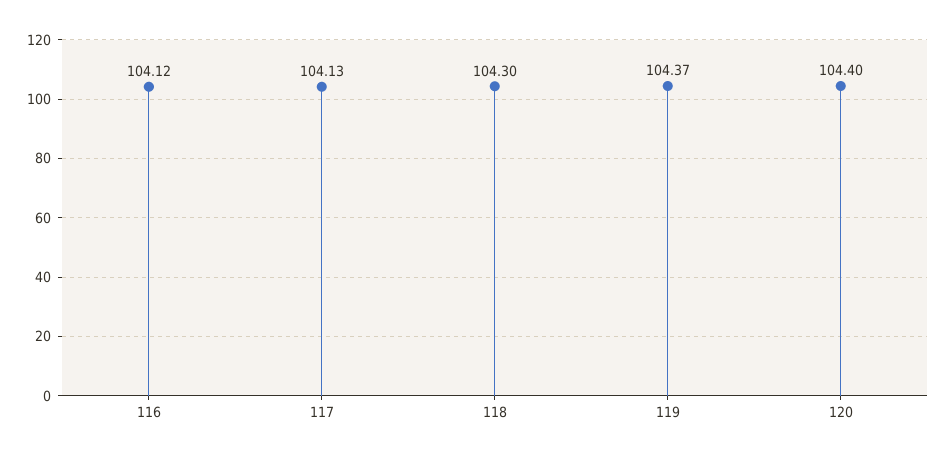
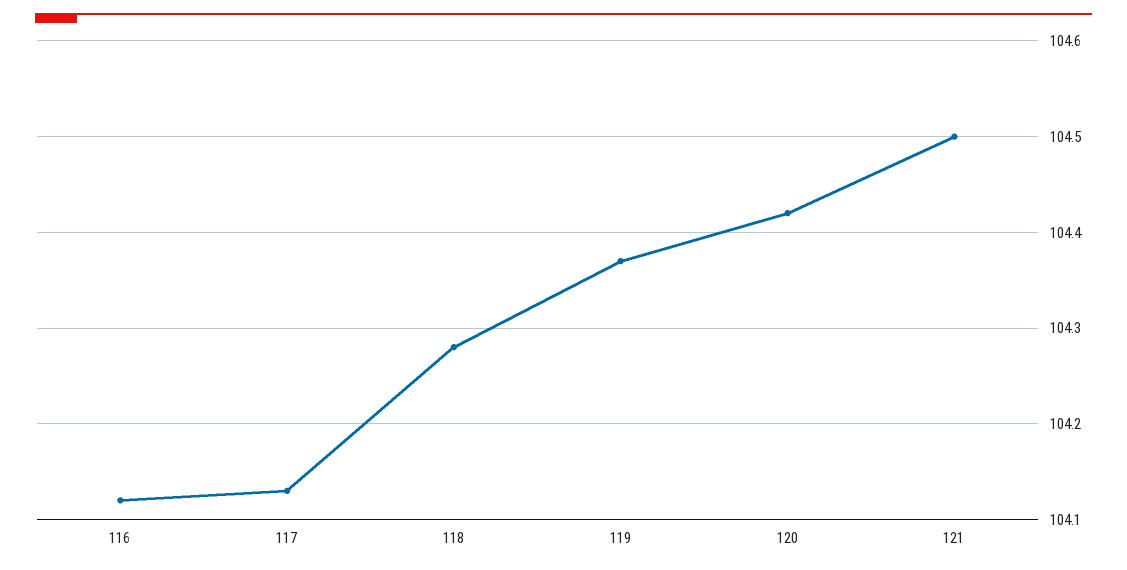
118: 104.3 -> 104.28
120: 104.4 -> 104.42
121: none -> 104.5

